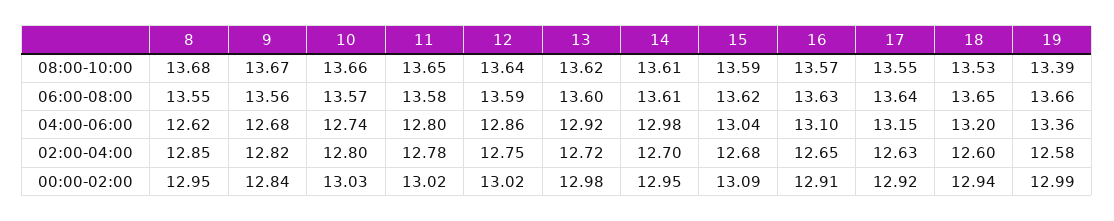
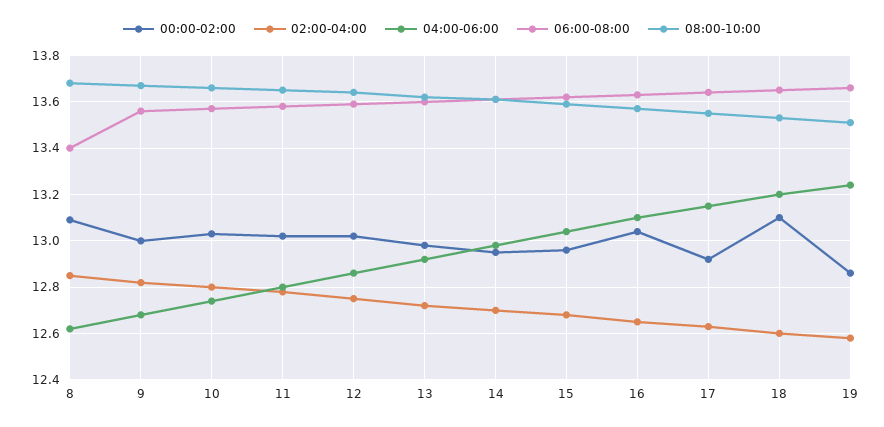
08:00-10:00, 19: 13.39 -> 13.5
06:00-08:00, 8: 13.55 -> 13.4
04:00-06:00, 19: 13.36 -> 13.25
00:00-02:00, 8: 12.95 -> 13.1
00:00-02:00, 9: 12.84 -> 13
00:00-02:00, 15: 13.09 -> 12.95
00:00-02:00, 16: 12.91 -> 13.05
00:00-02:00, 18: 12.94 -> 13.1
00:00-02:00, 19: 12.99 -> 12.85

